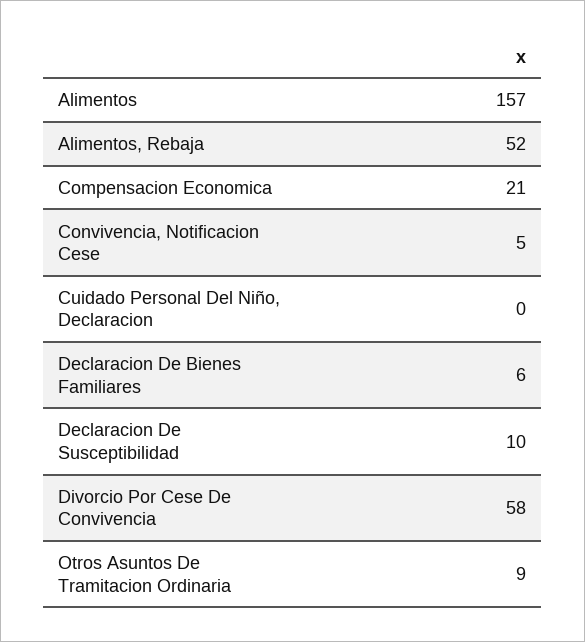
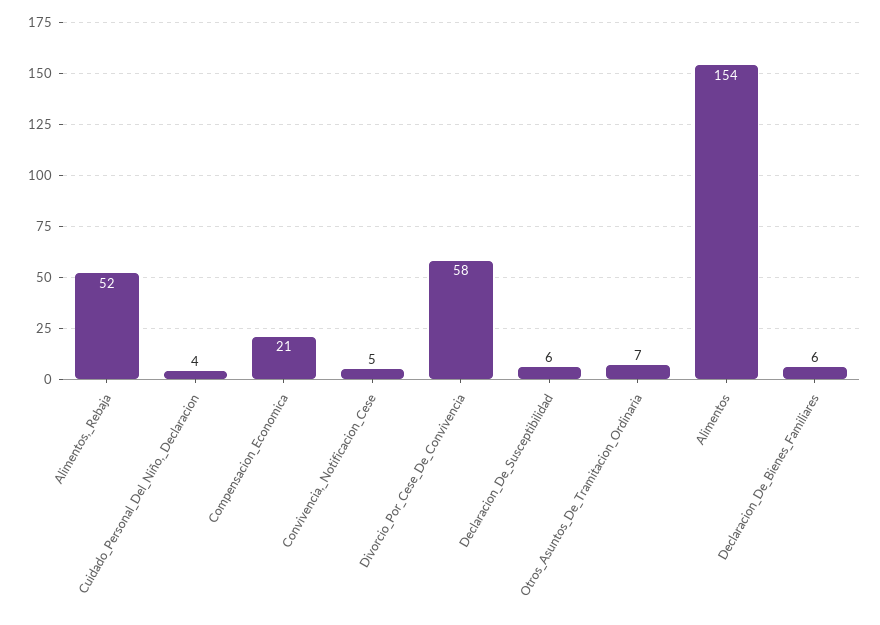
Alimentos: 157 -> 154
Cuidado Personal Del Niño, Declaracion: 0 -> 4
Declaracion De Susceptibilidad: 10 -> 6
Otros Asuntos De Tramitacion Ordinaria: 9 -> 7

